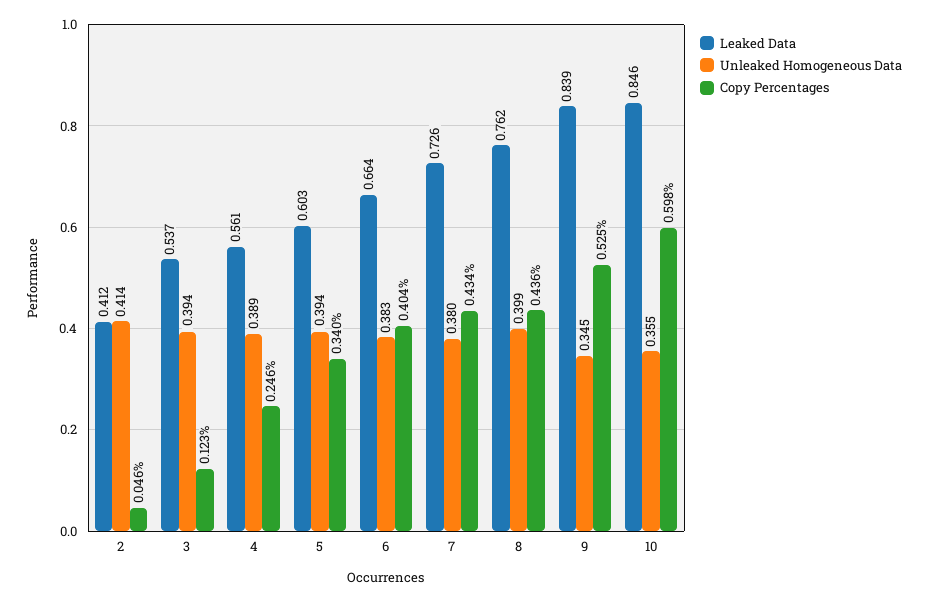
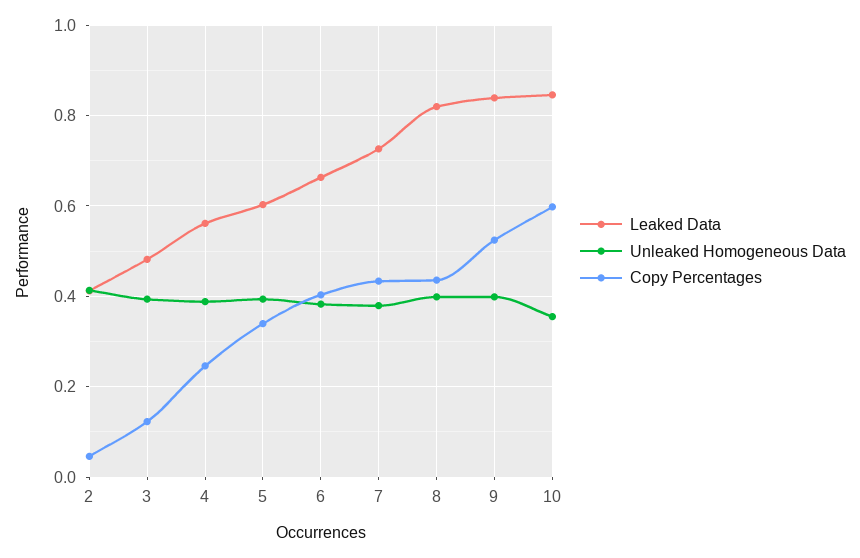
Leaked Data, 3: 0.537 -> 0.48
Leaked Data, 8: 0.762 -> 0.82
Unleaked Homogeneous Data, 9: 0.345 -> 0.4

